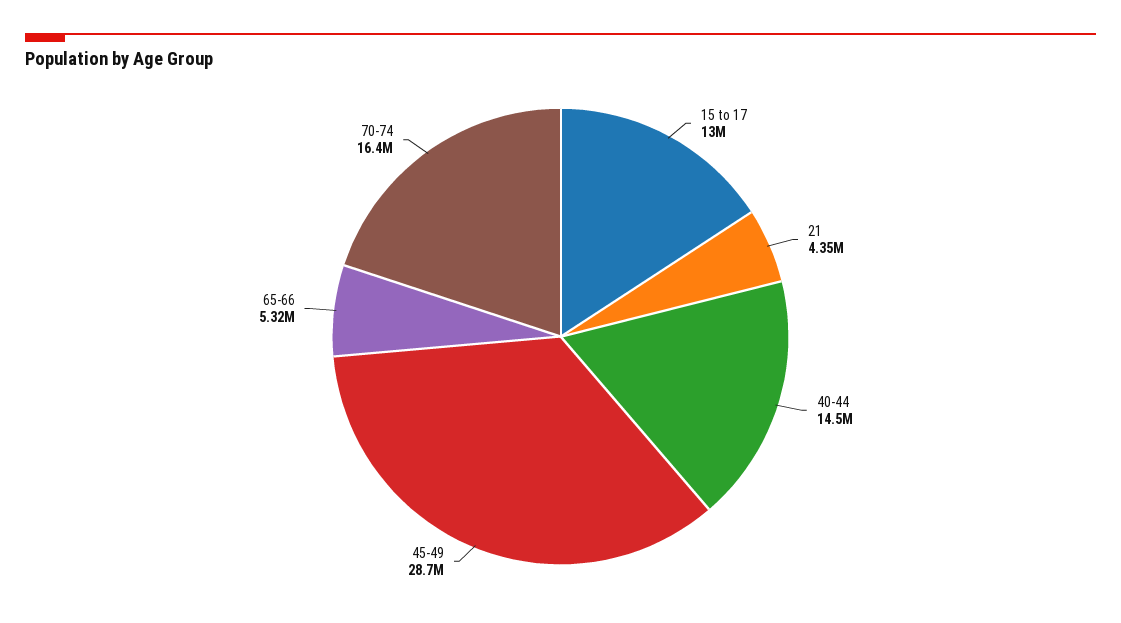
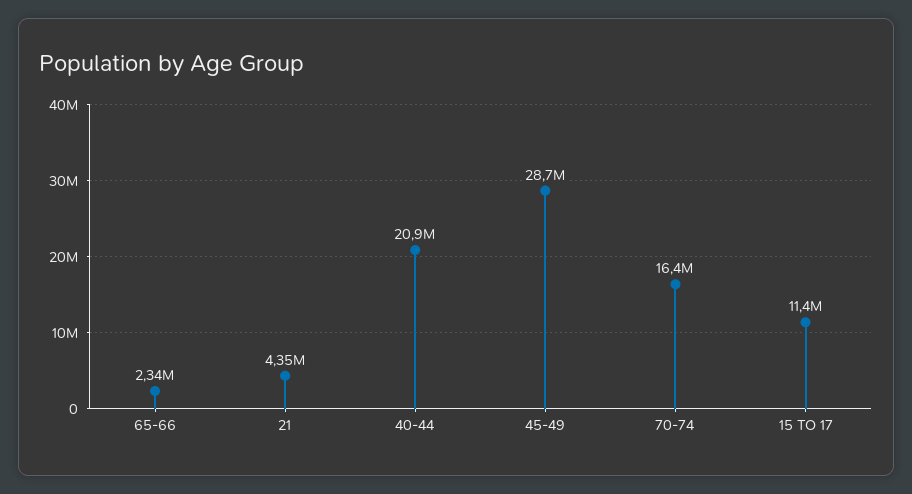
15 to 17: 13000000 -> 11400000
40-44: 14500000 -> 20900000
65-66: 5320000 -> 2340000

